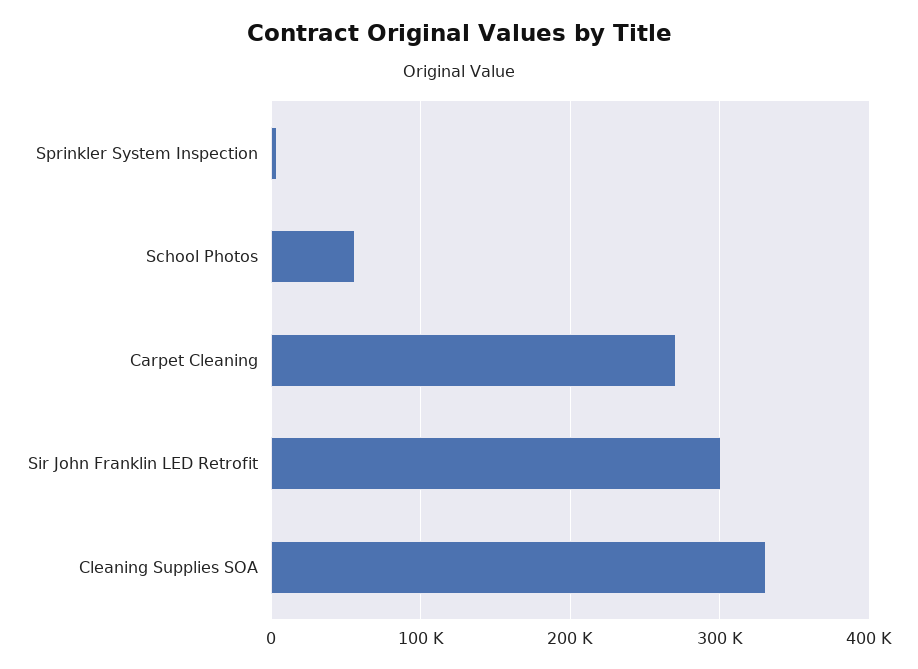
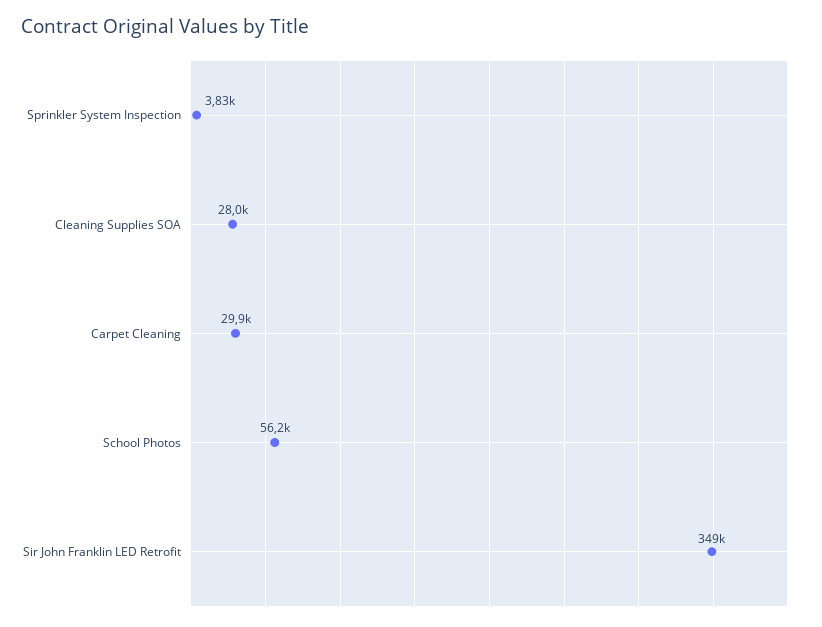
Carpet Cleaning: 270000 -> 29900
Sir John Franklin LED Retrofit: 300000 -> 349000
Cleaning Supplies SOA: 330000 -> 28000

